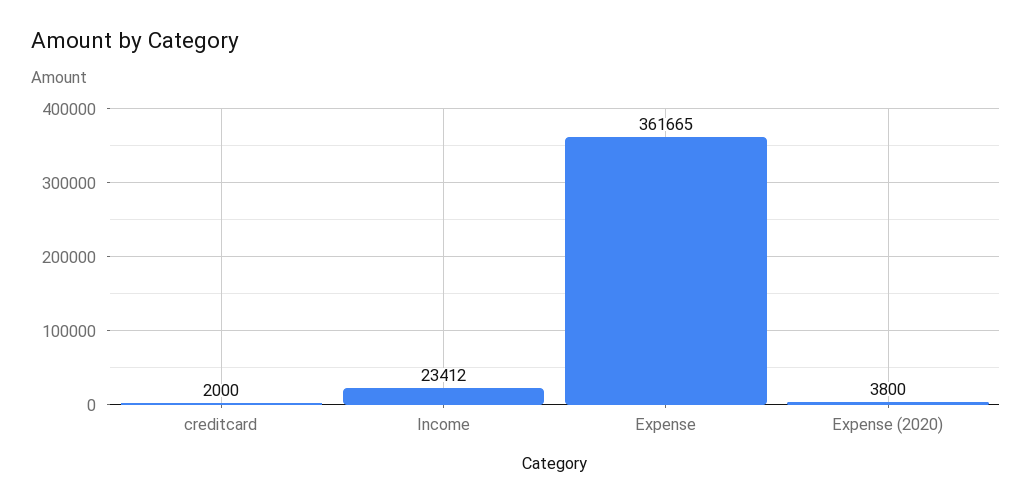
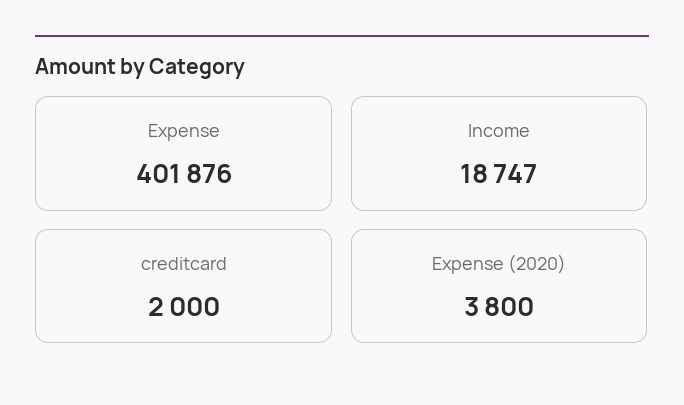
Income: 23412 -> 18747
Expense: 361665 -> 401876

